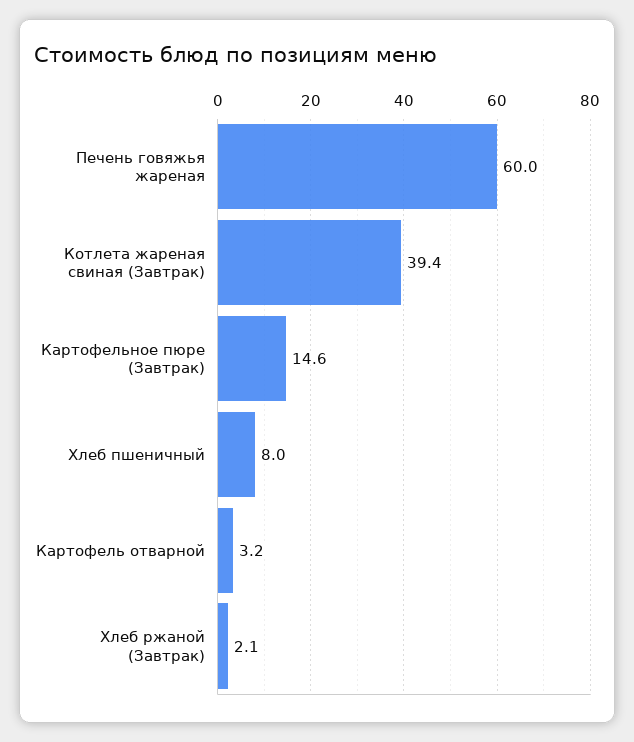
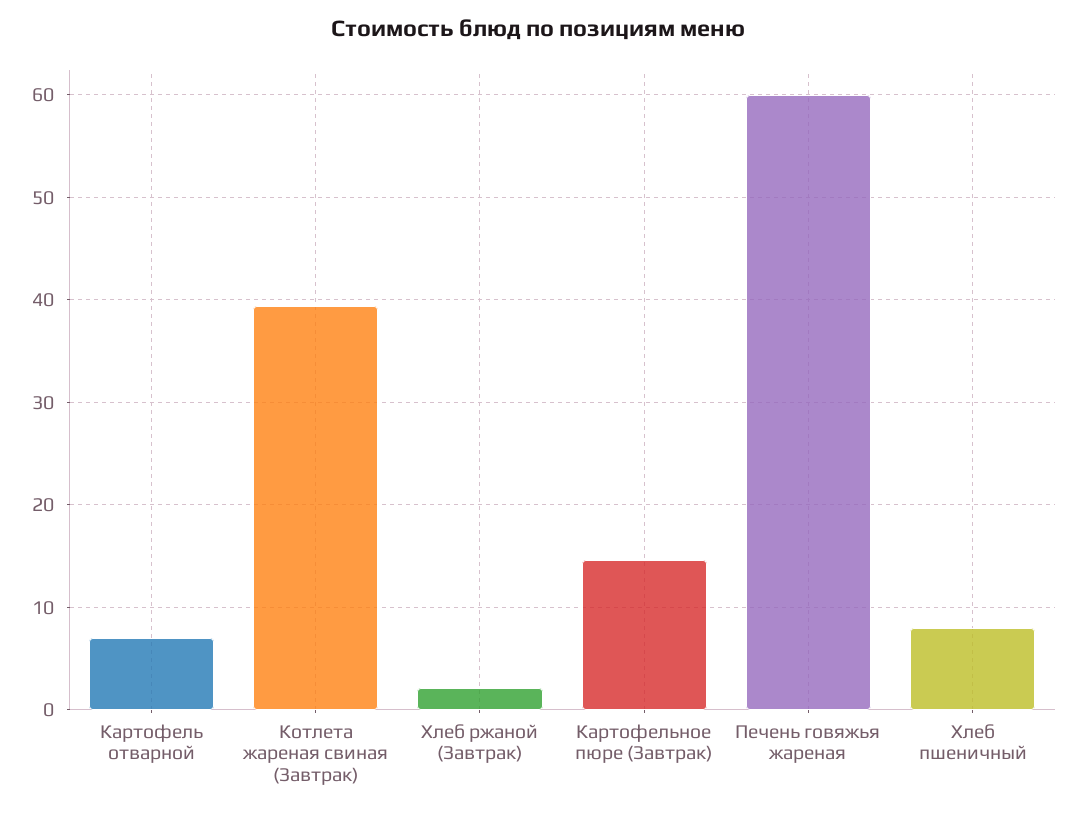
Картофель отварной: 3.2 -> 7

